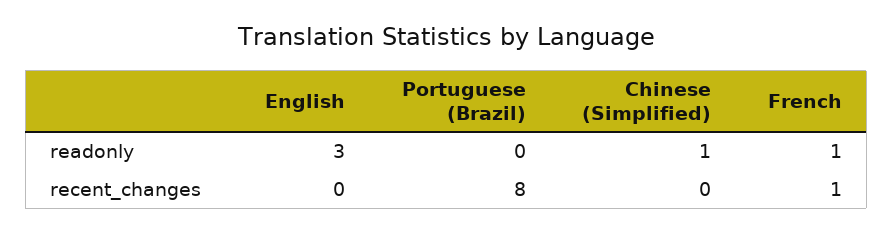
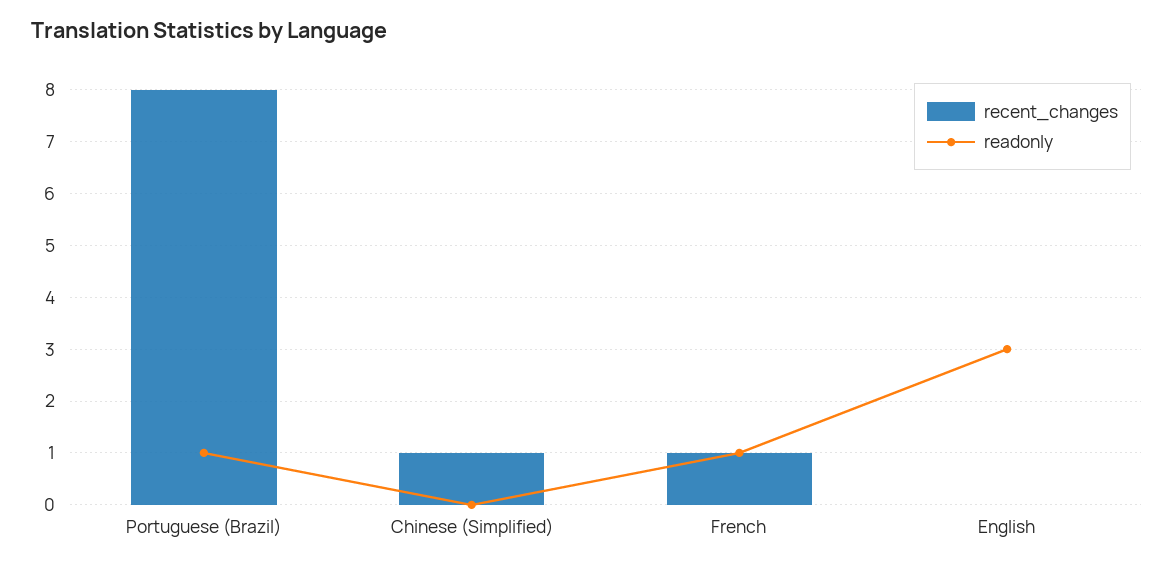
readonly, Portuguese (Brazil): 0 -> 1
readonly, Chinese (Simplified): 1 -> 0
recent_changes, Chinese (Simplified): 0 -> 1

